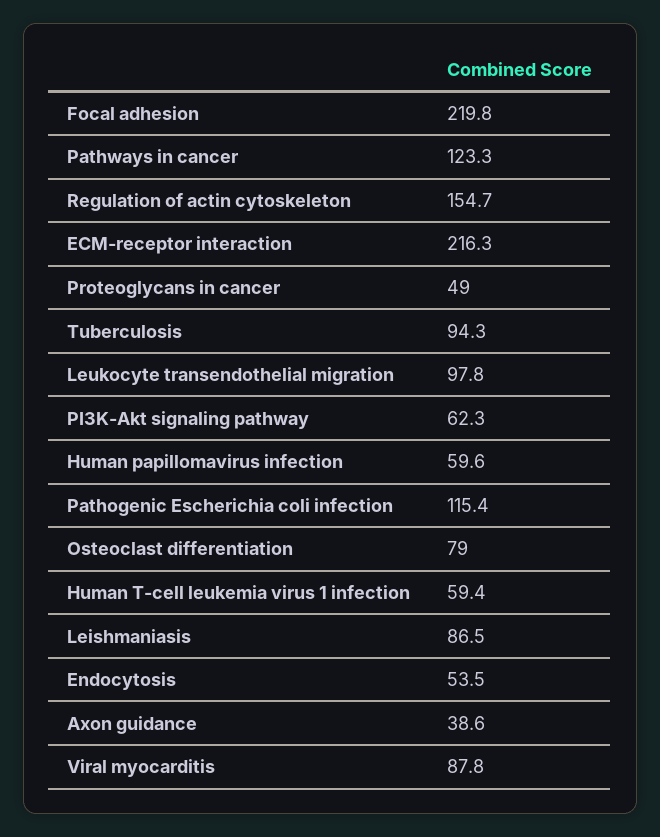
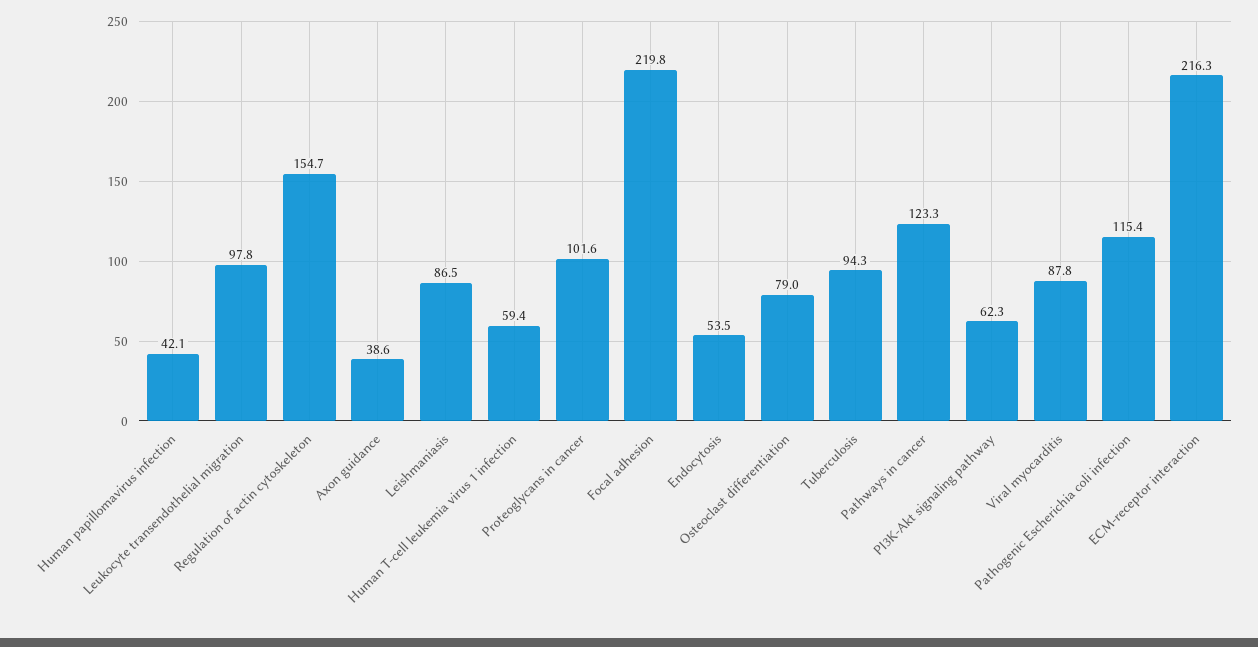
Proteoglycans in cancer: 49 -> 101.6
Human papillomavirus infection: 59.6 -> 42.1

